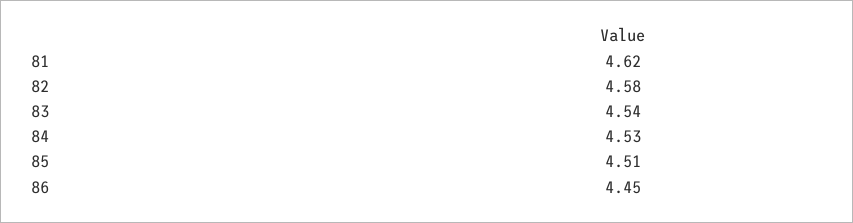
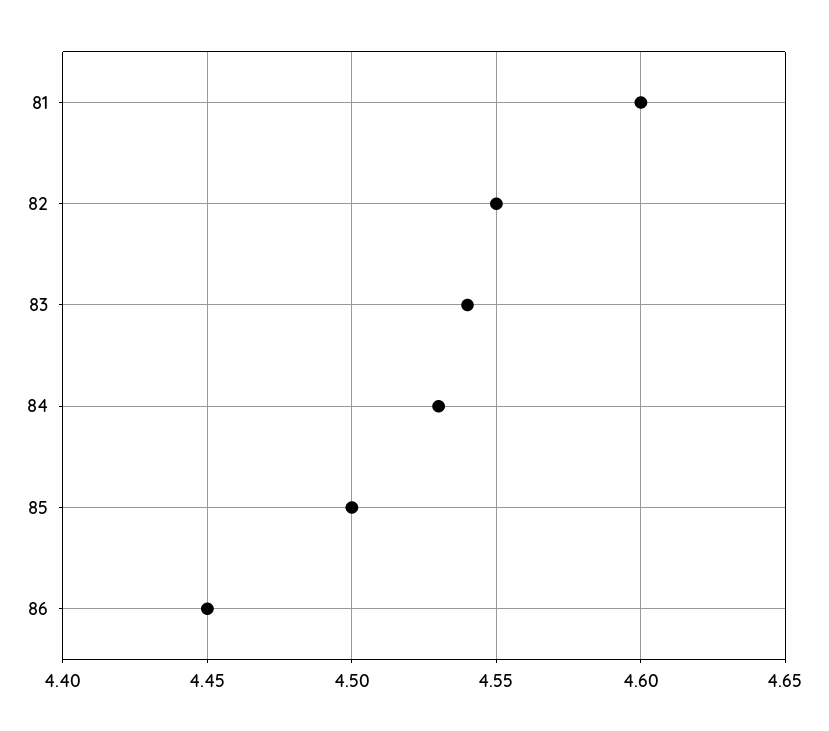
81: 4.62 -> 4.6
82: 4.58 -> 4.55
85: 4.51 -> 4.5

